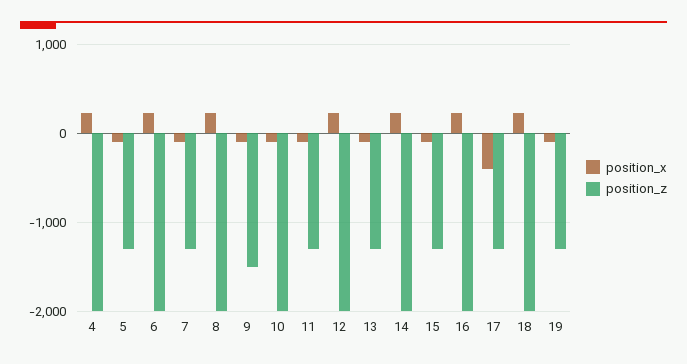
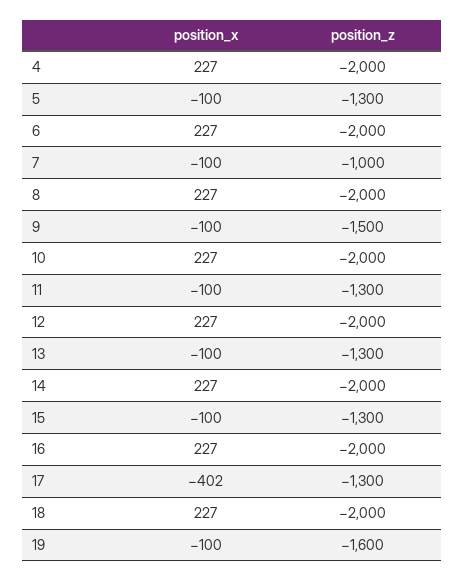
position_z, 7: -1300 -> -1000
position_x, 10: -100 -> 227
position_z, 19: -1300 -> -1600

